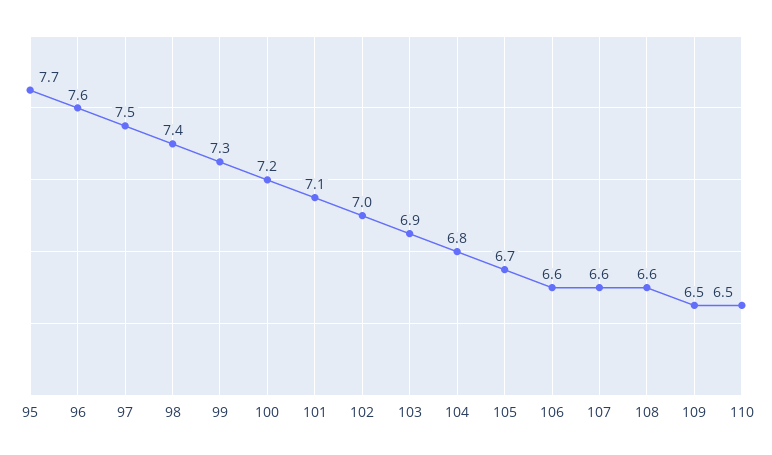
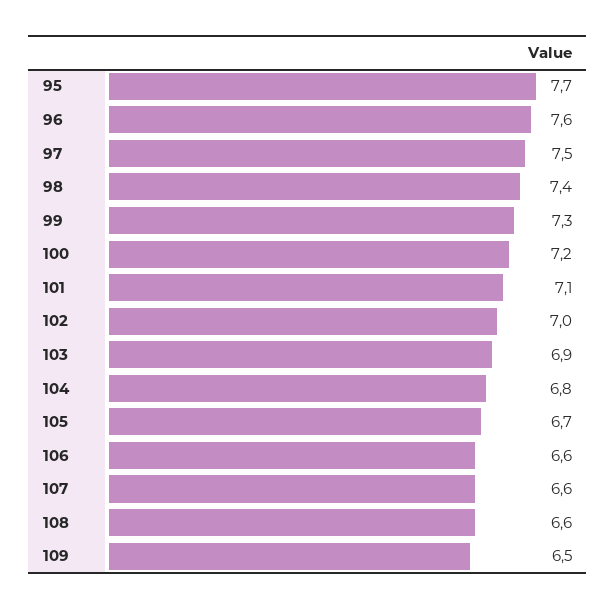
110: 6.5 -> none

